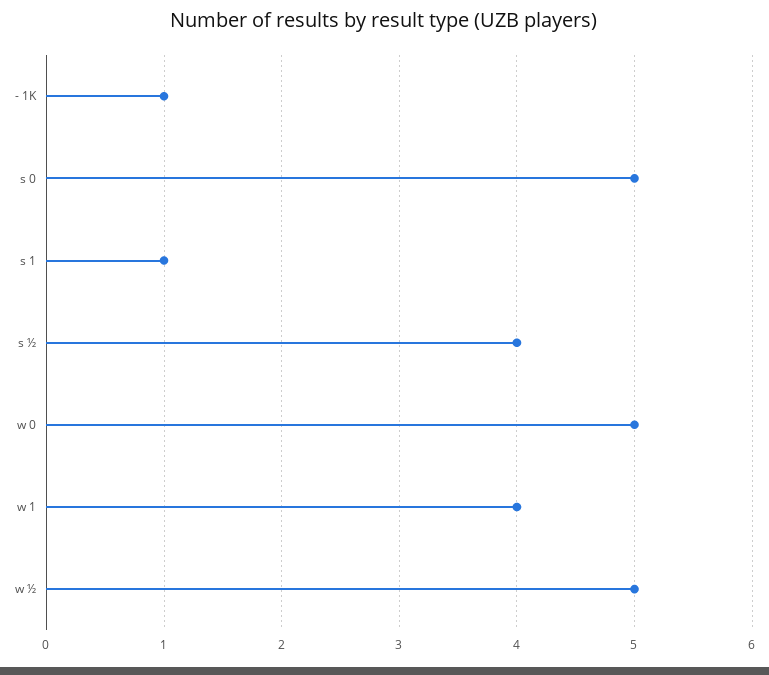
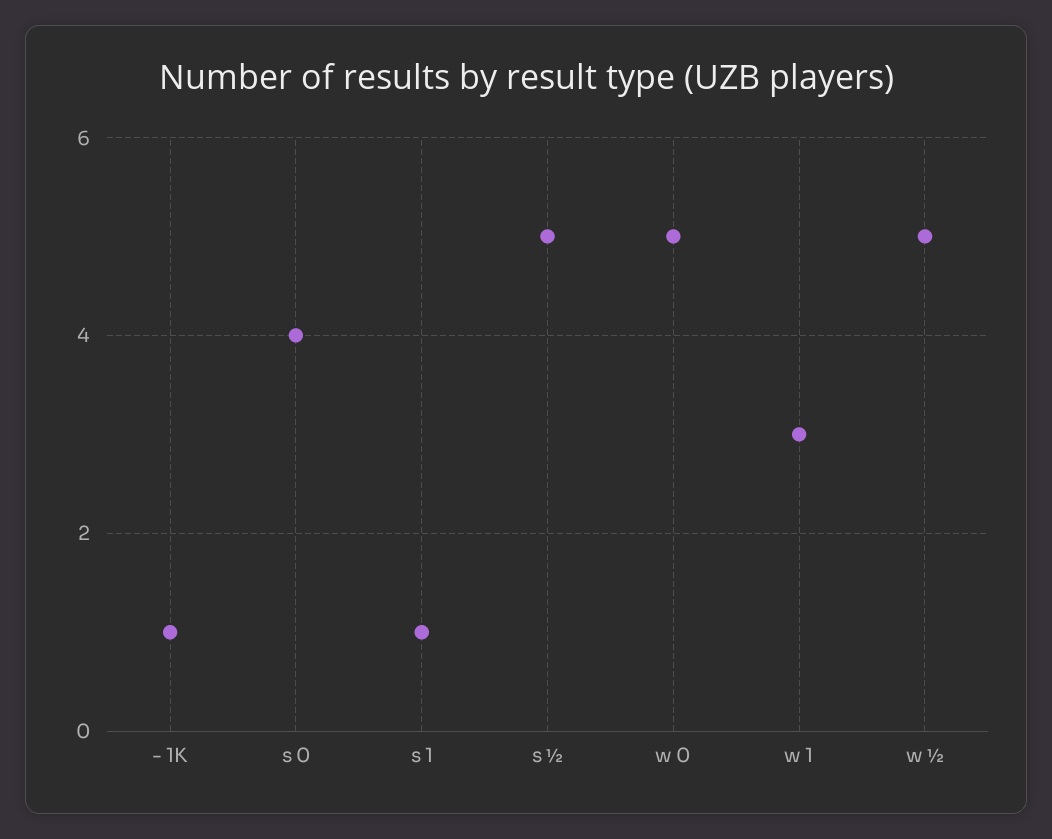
s 0: 5 -> 4
s ½: 4 -> 5
w 1: 4 -> 3

